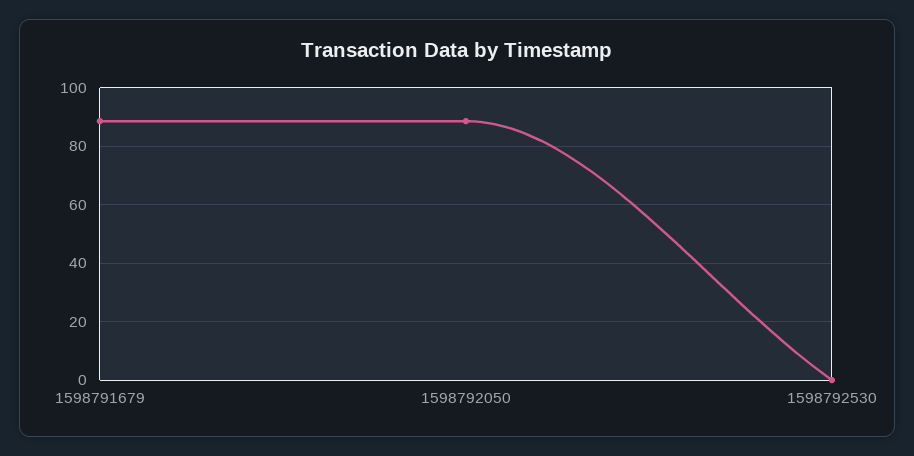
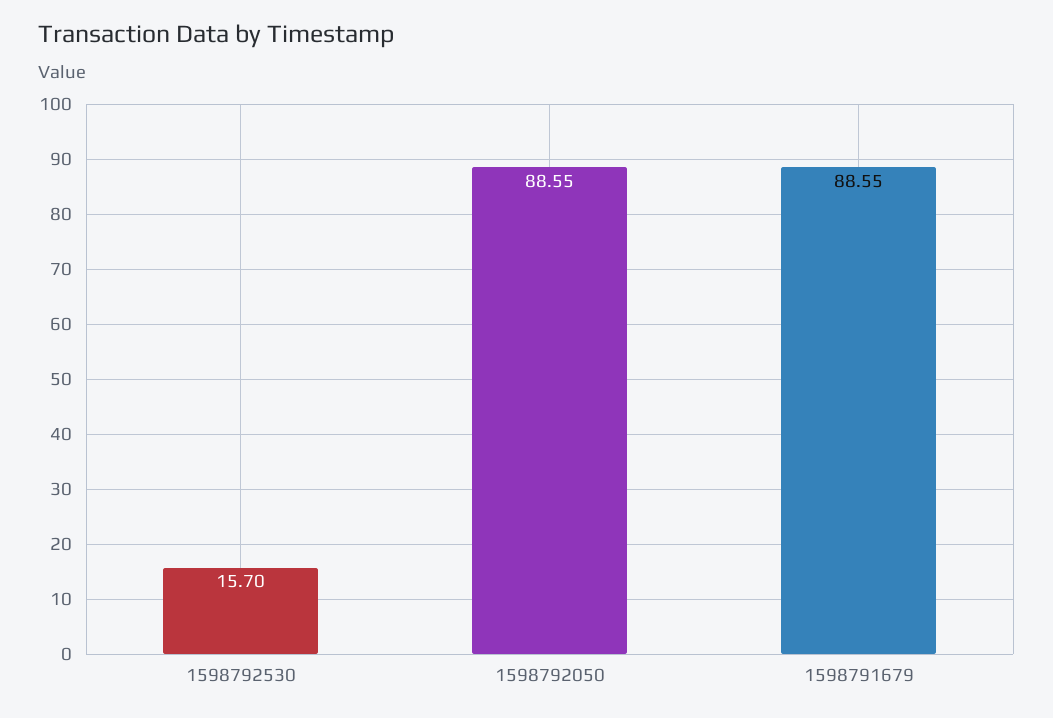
1598792530: 0 -> 15.7

